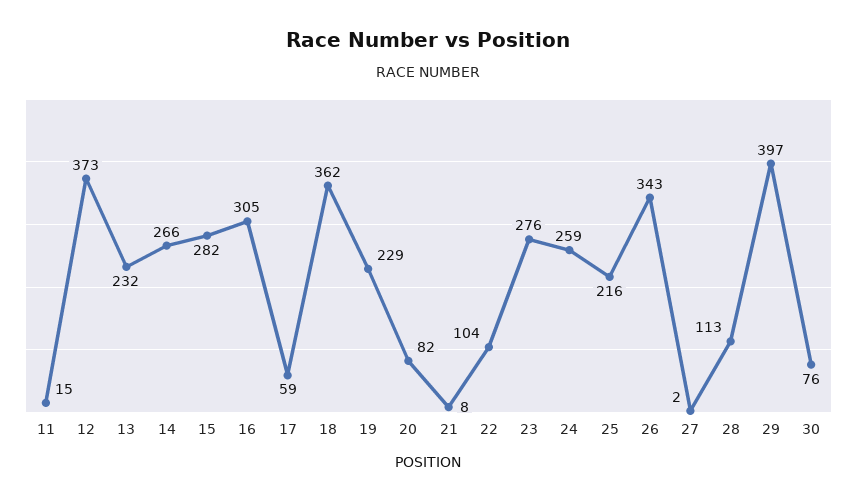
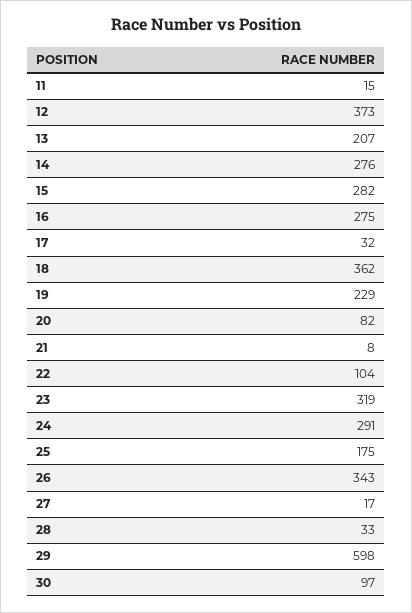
13: 232 -> 207
14: 266 -> 276
16: 305 -> 275
17: 59 -> 32
23: 276 -> 319
24: 259 -> 291
25: 216 -> 175
27: 2 -> 17
28: 113 -> 33
29: 397 -> 598
30: 76 -> 97

